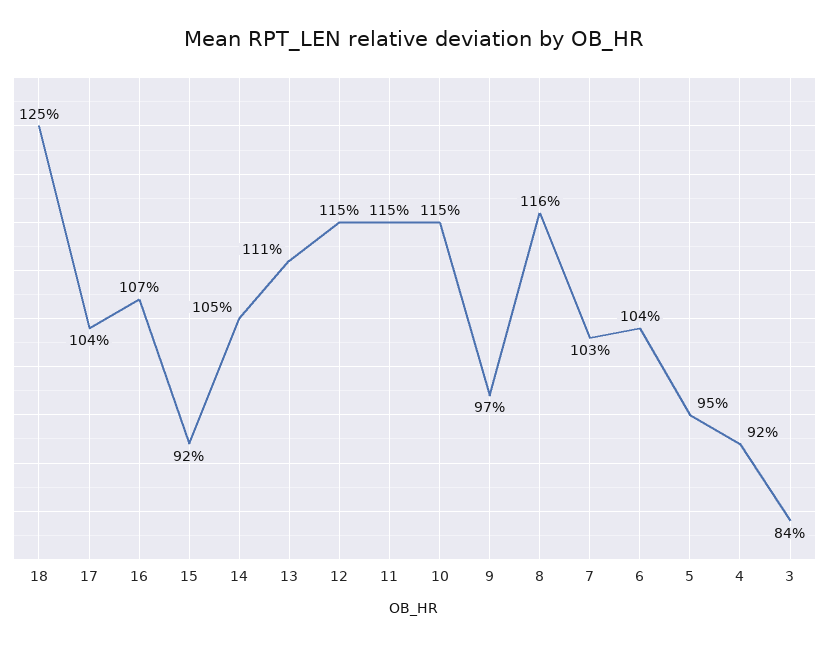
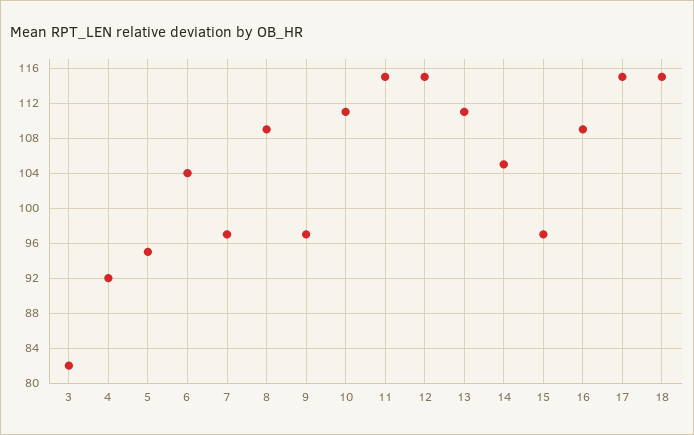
18: 125 -> 115
17: 104 -> 115
16: 107 -> 109
15: 92 -> 97
10: 115 -> 111
8: 116 -> 109
7: 103 -> 97
3: 84 -> 82

